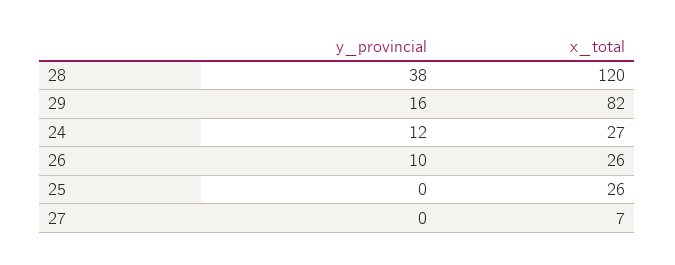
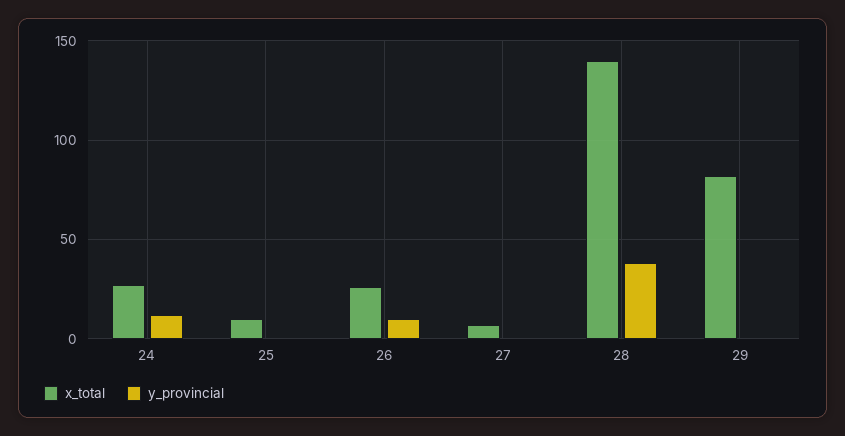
x_total, 28: 120 -> 140
y_provincial, 29: 16 -> 0
x_total, 25: 26 -> 10

